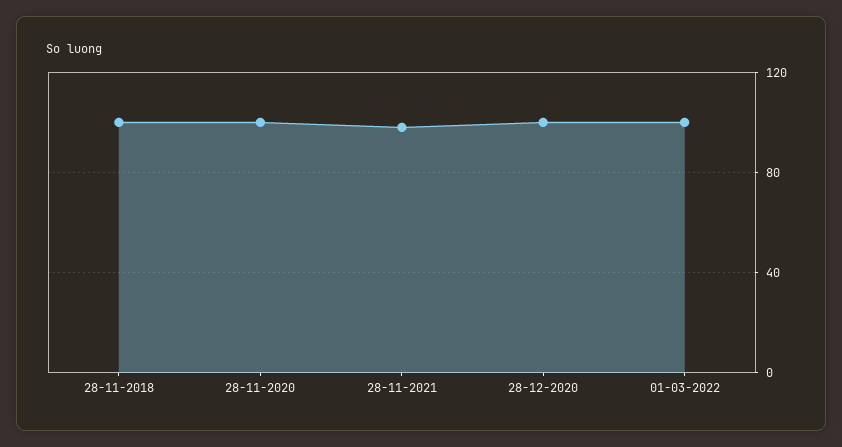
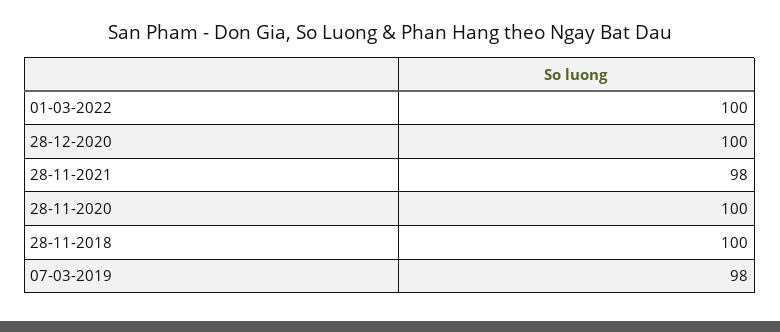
07-03-2019: none -> 98

